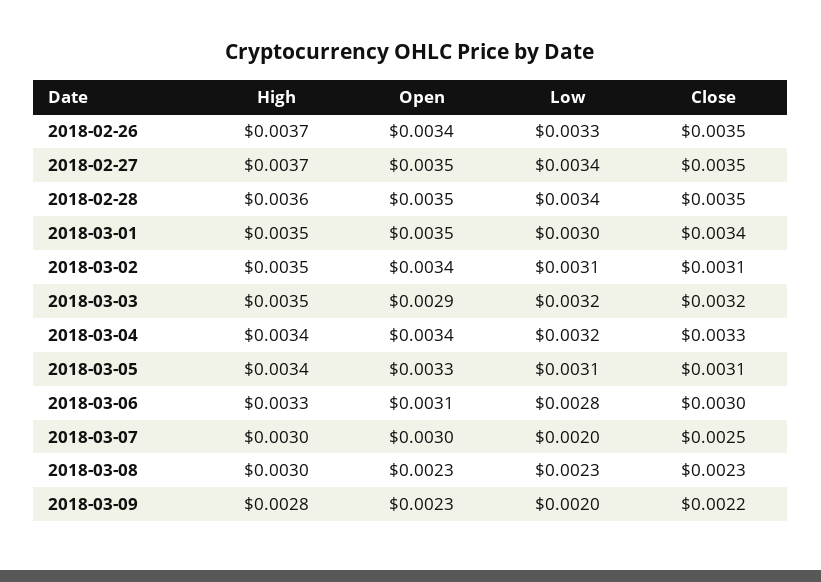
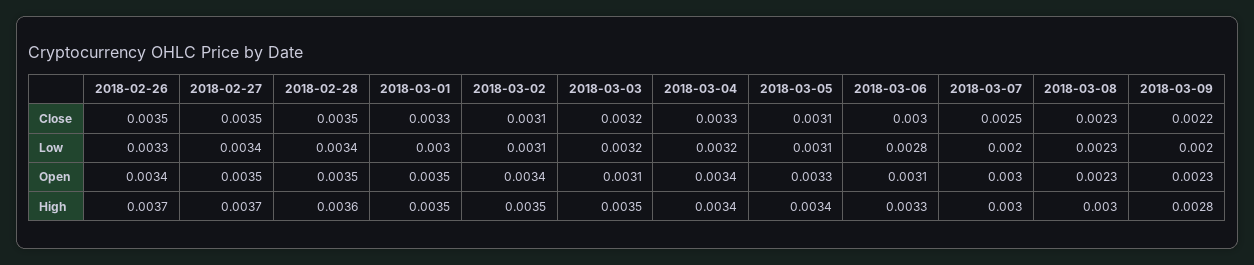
Close, 2018-03-01: 0.0034 -> 0.0033
Open, 2018-03-03: 0.0029 -> 0.0031

